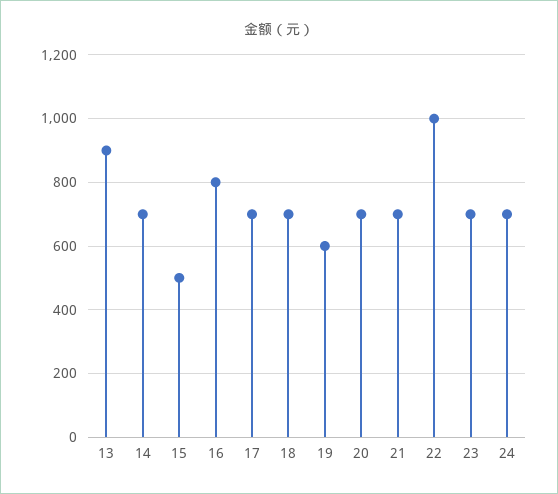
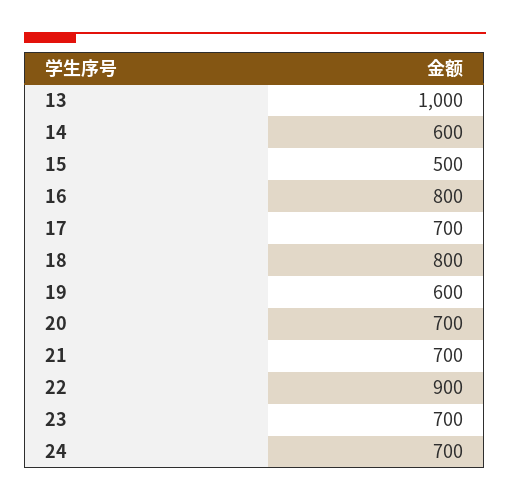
13: 900 -> 1000
14: 700 -> 600
18: 700 -> 800
22: 1000 -> 900

